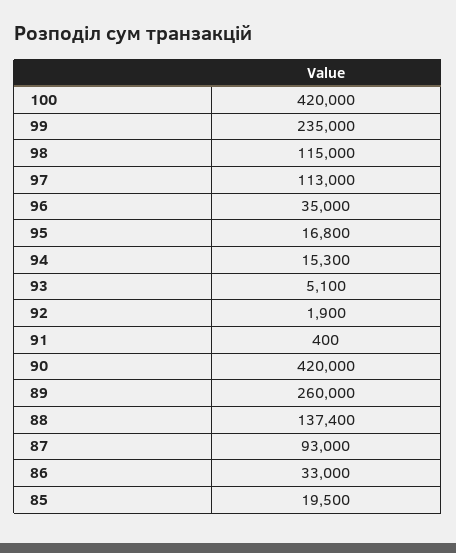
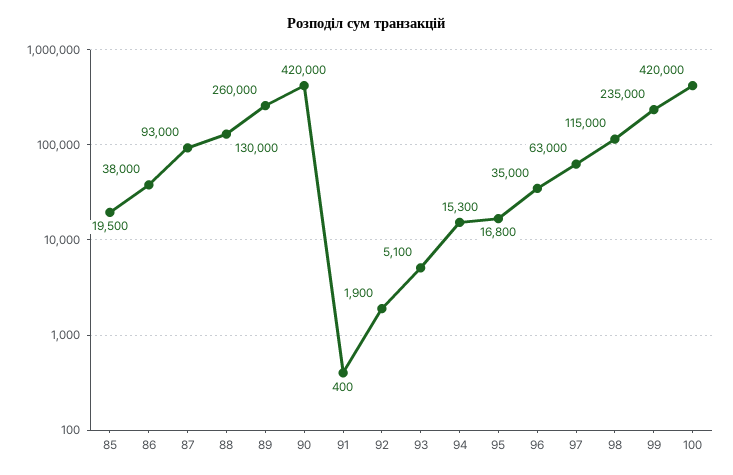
97: 113000 -> 63000
88: 137400 -> 130000
86: 33000 -> 38000

